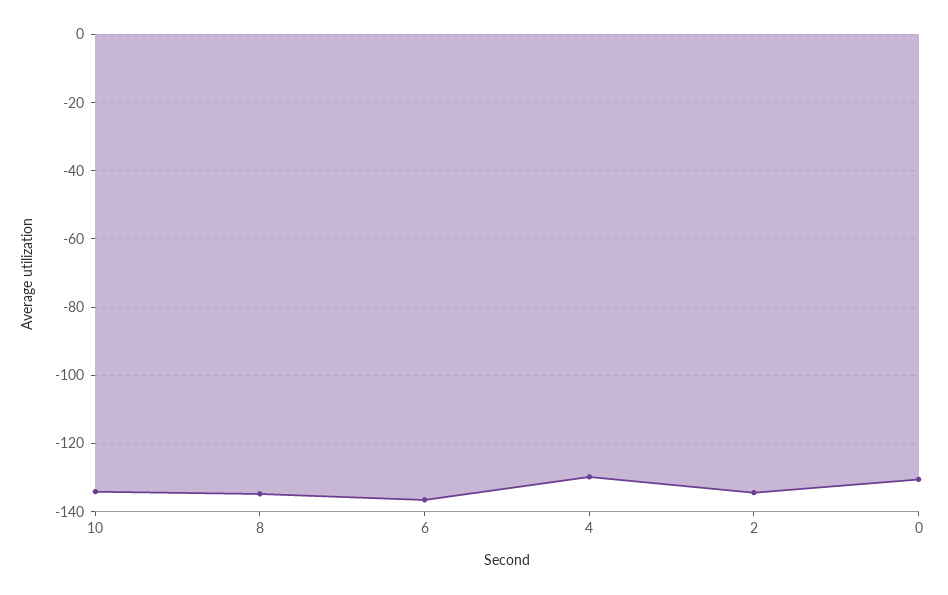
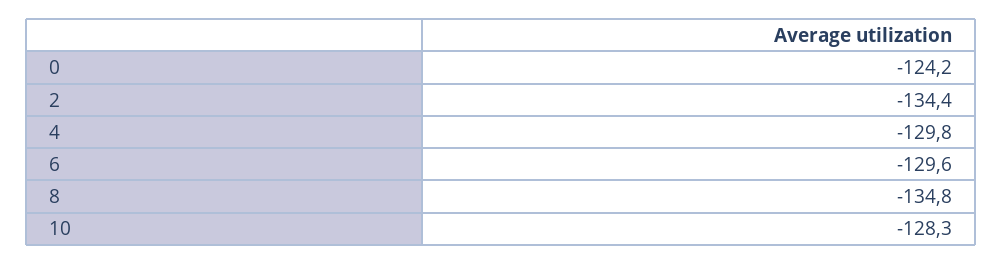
10: -134 -> -128.3
6: -136 -> -129.6
0: -130 -> -124.2

